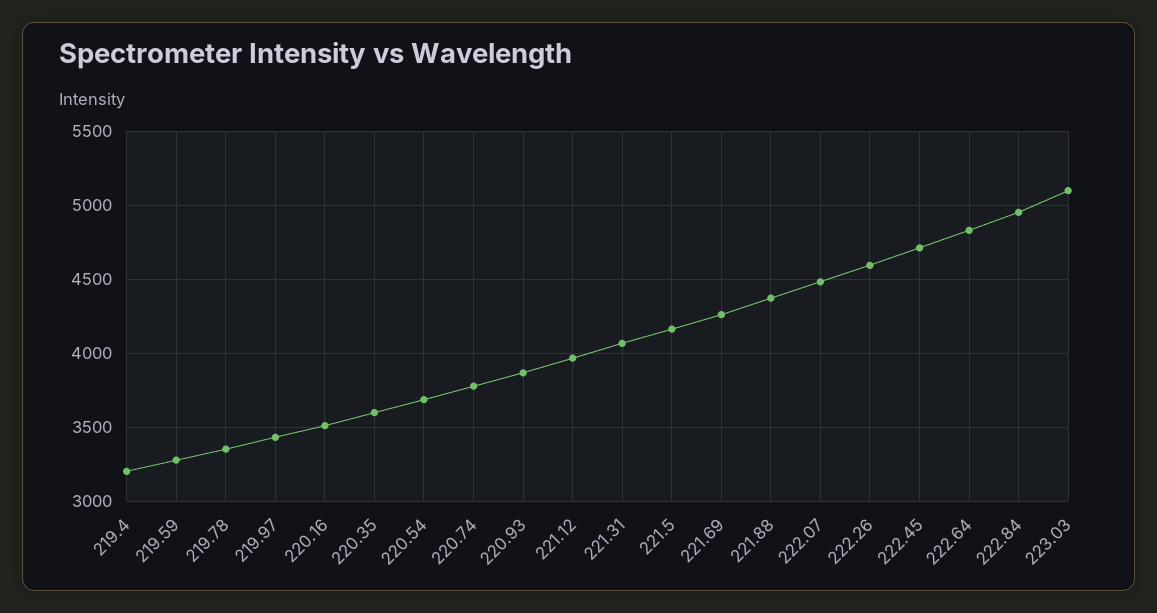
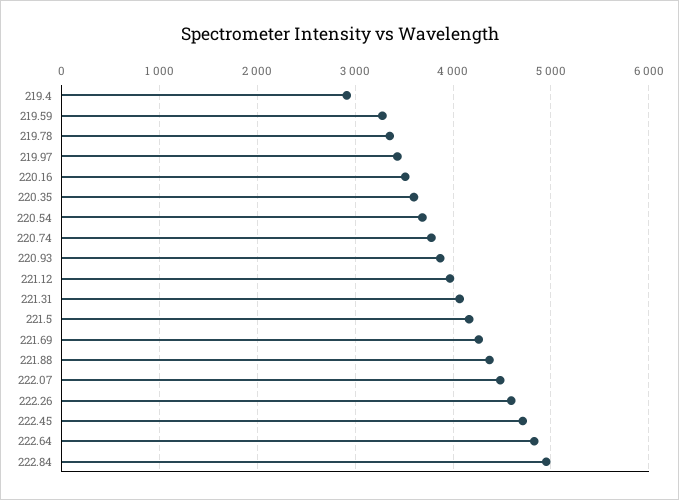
219.4: 3200 -> 2900
223.03: 5100 -> none

